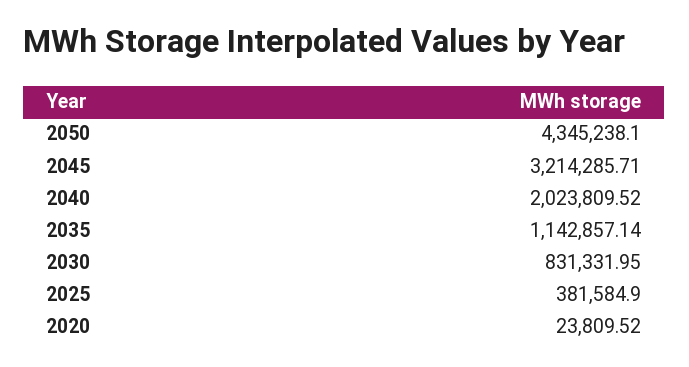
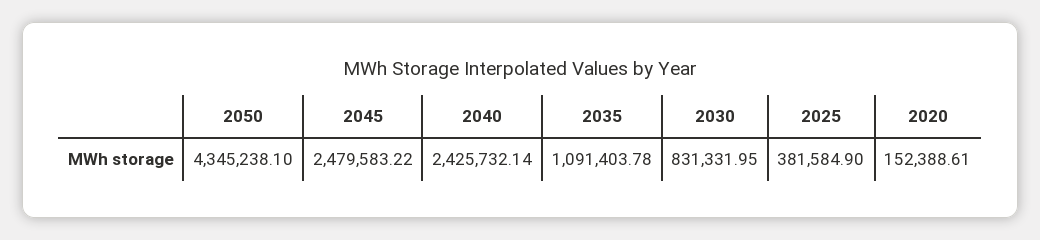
2045: 3214285.71 -> 2479583.22
2040: 2023809.52 -> 2425732.14
2035: 1142857.14 -> 1091403.78
2020: 23809.52 -> 152388.61

